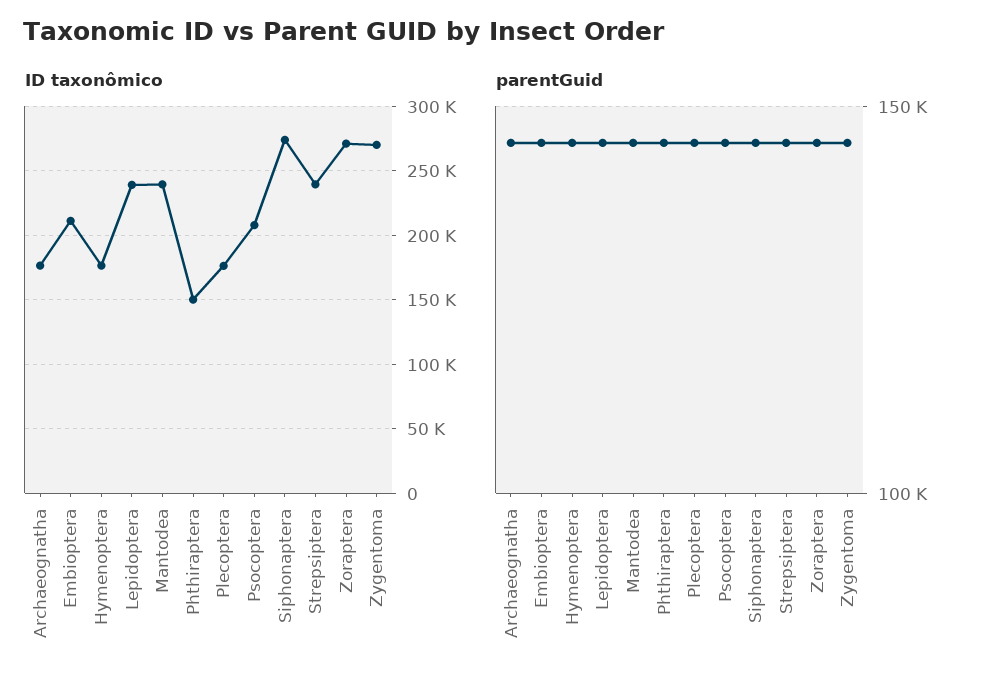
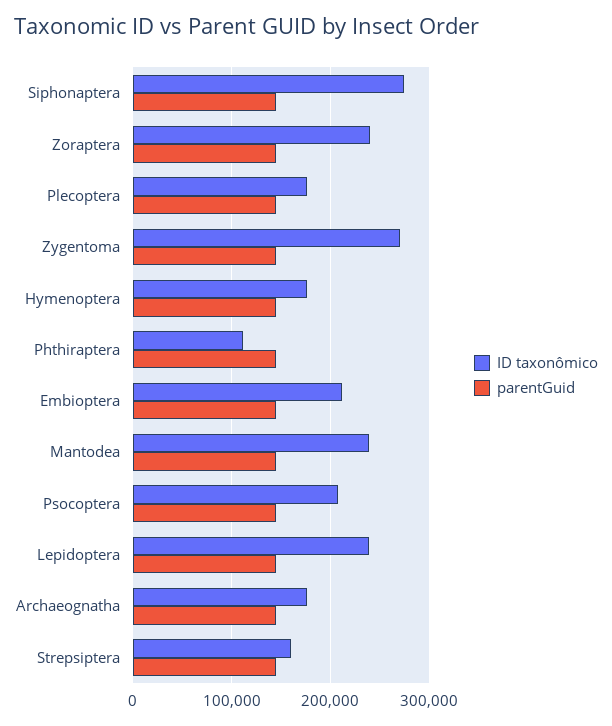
ID taxonômico, Phthiraptera: 150000 -> 110000
ID taxonômico, Strepsiptera: 240000 -> 160000
ID taxonômico, Zoraptera: 270000 -> 240000

